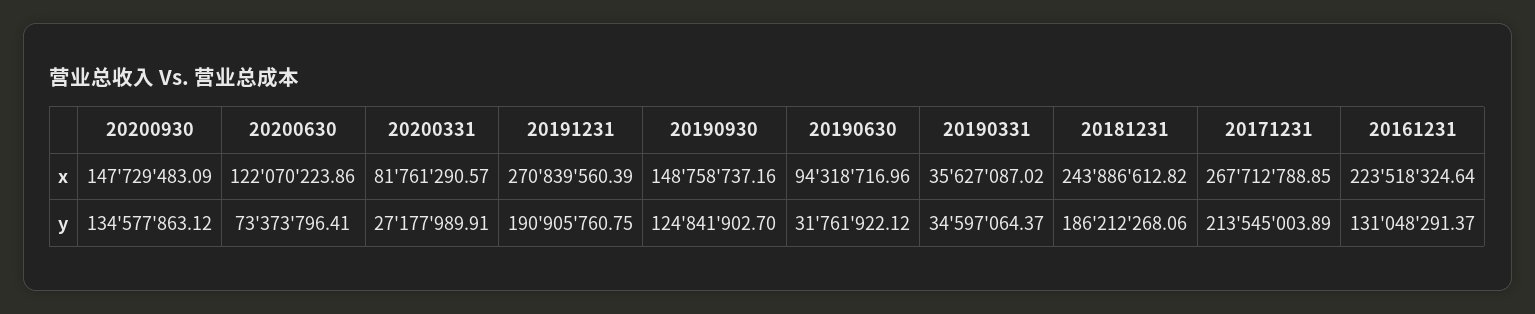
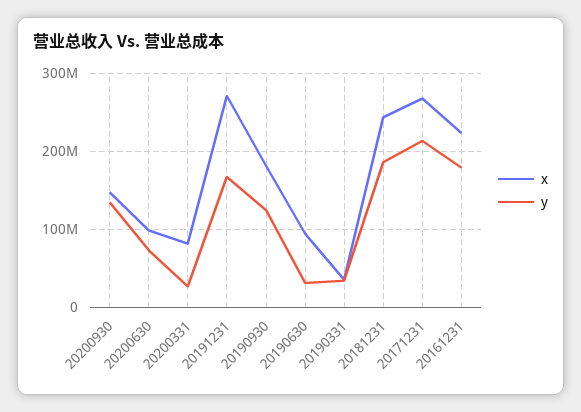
x, 20200630: 122070223.86 -> 100000000
x, 20190930: 148758737.16 -> 180000000
y, 20191231: 190905760.75 -> 170000000
y, 20161231: 131048291.37 -> 180000000

